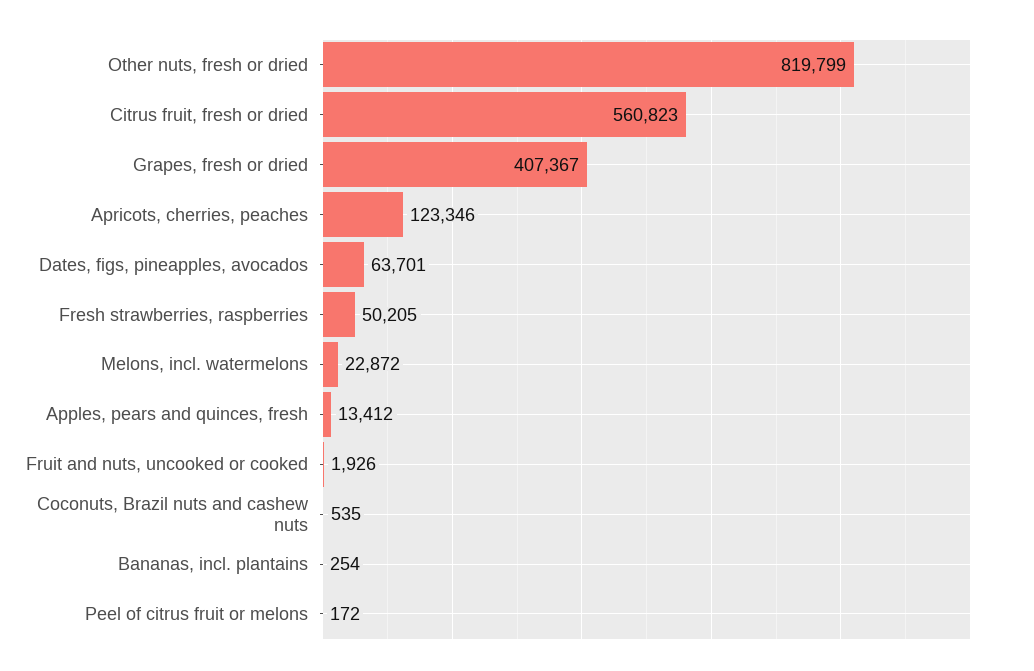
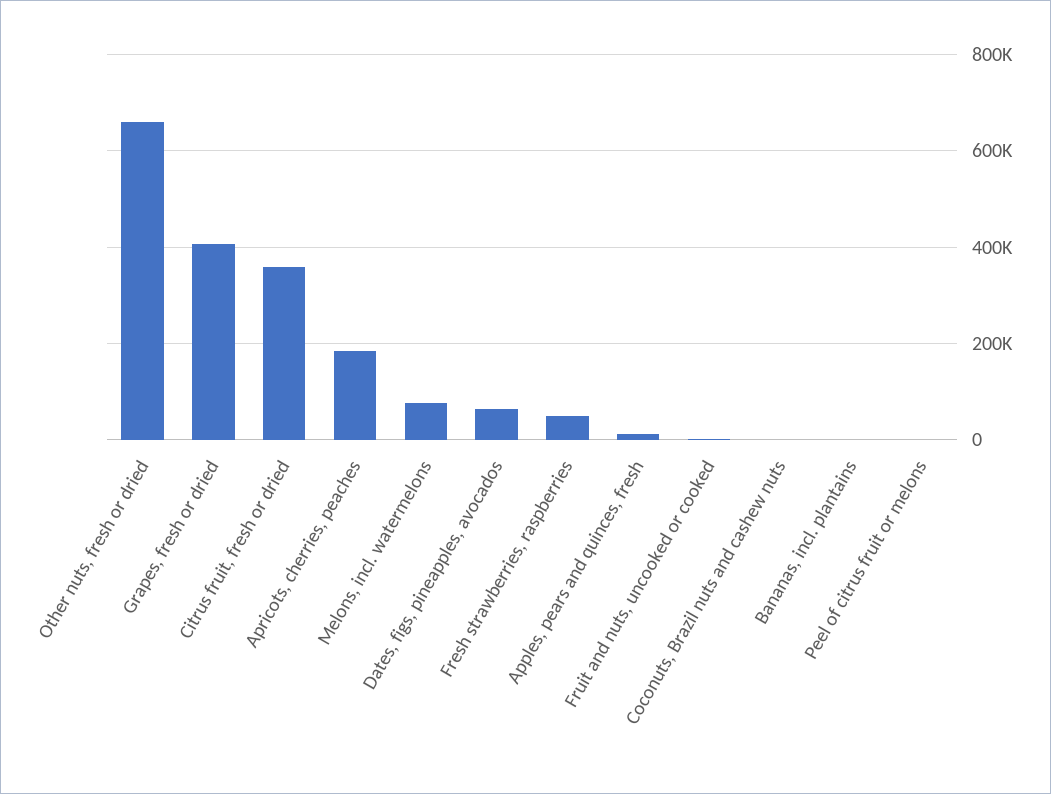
Other nuts, fresh or dried: 819799 -> 660000
Citrus fruit, fresh or dried: 560823 -> 360000
Apricots, cherries, peaches: 123346 -> 180000
Melons, incl. watermelons: 22872 -> 80000

